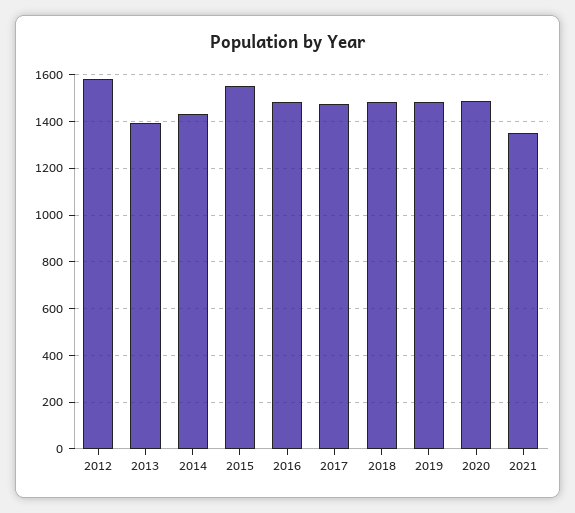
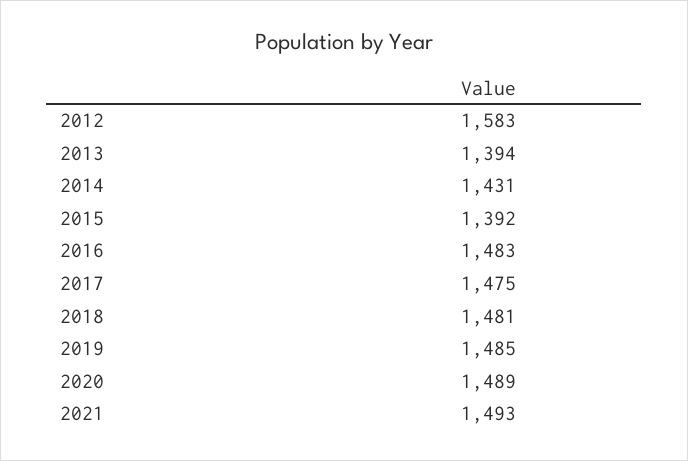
2015: 1550 -> 1392
2021: 1350 -> 1493

